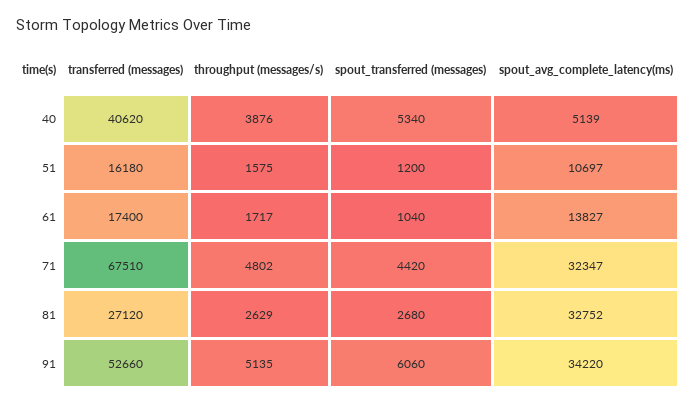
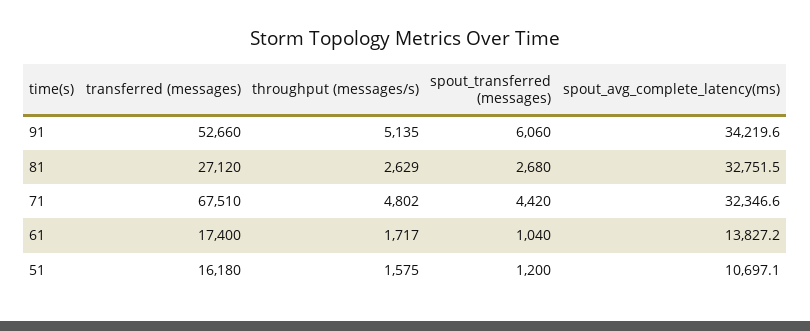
transferred (messages), 40: 40620 -> none
throughput (messages/s), 40: 3876 -> none
spout_transferred (messages), 40: 5340 -> none
spout_avg_complete_latency(ms), 40: 5139 -> none

